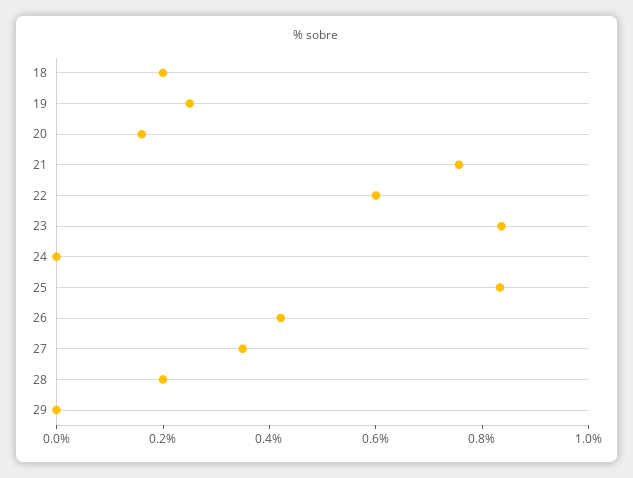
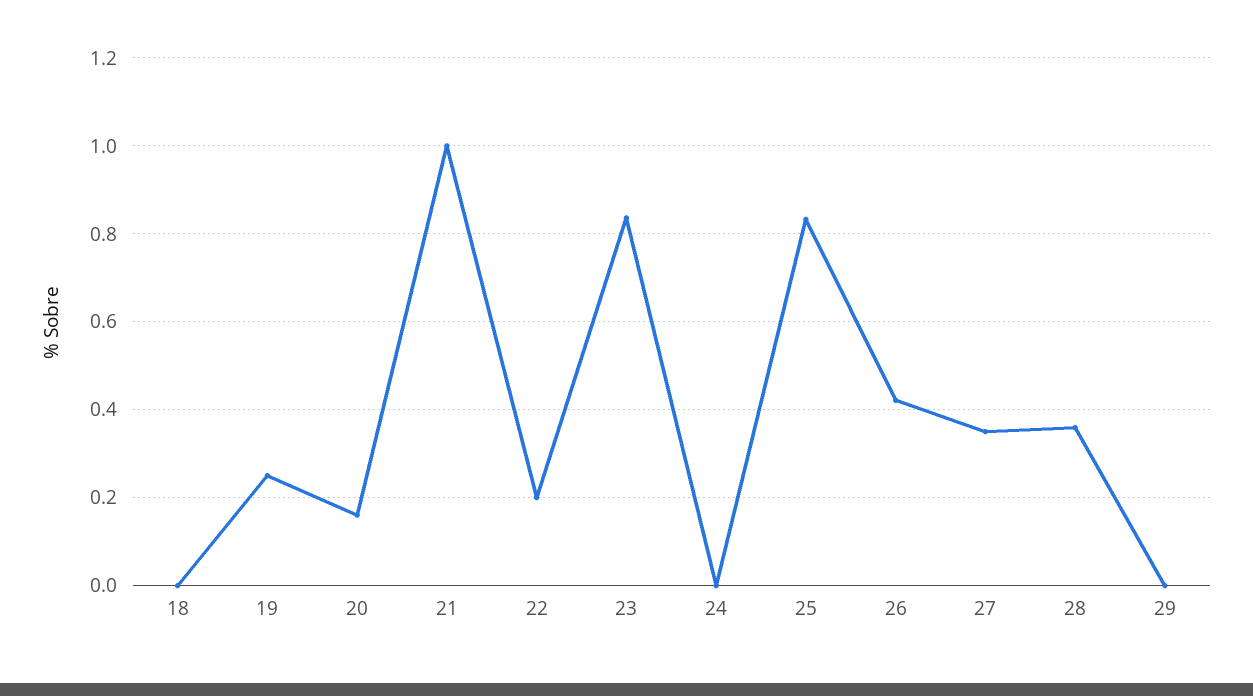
18: 0.2 -> 0
21: 0.75 -> 1
22: 0.6 -> 0.2
28: 0.2 -> 0.36

